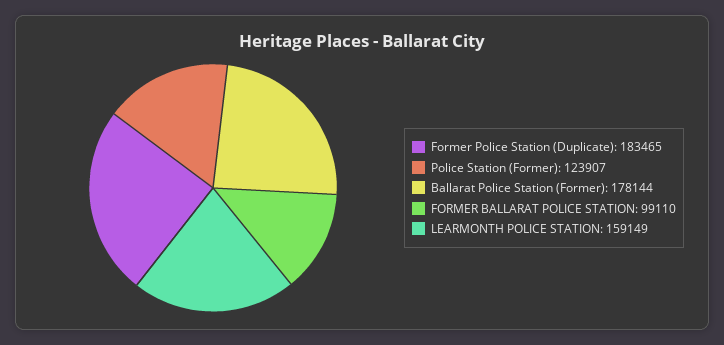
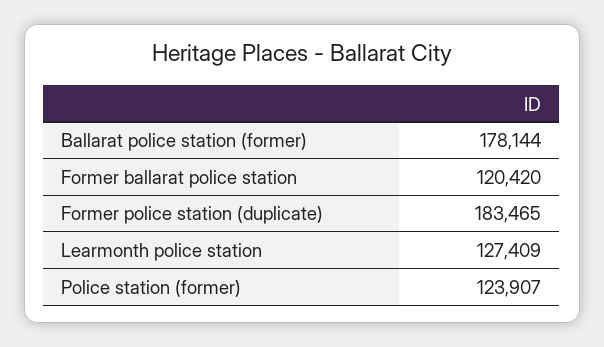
FORMER BALLARAT POLICE STATION: 99110 -> 120420
LEARMONTH POLICE STATION: 159149 -> 127409

